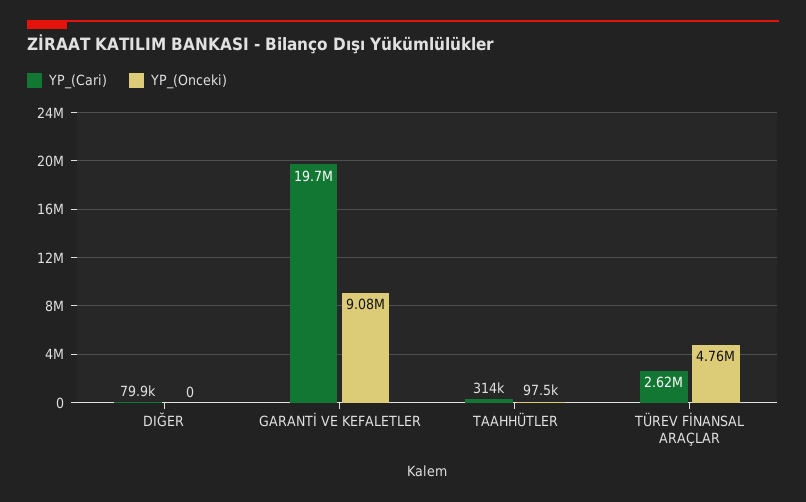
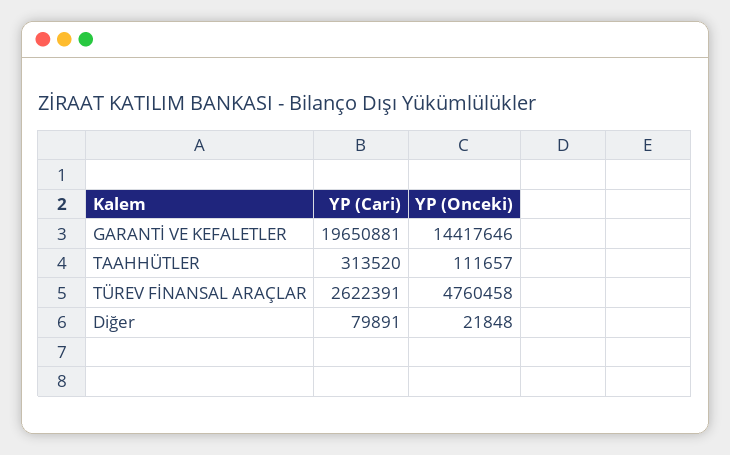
YP_(Onceki), DIĞER: 0 -> 21848
YP_(Onceki), GARANTİ VE KEFALETLER: 9080000 -> 14417646
YP_(Onceki), TAAHHÜTLER: 97500 -> 111657

